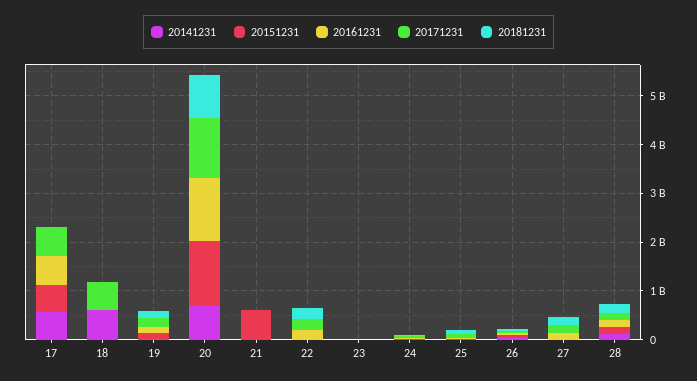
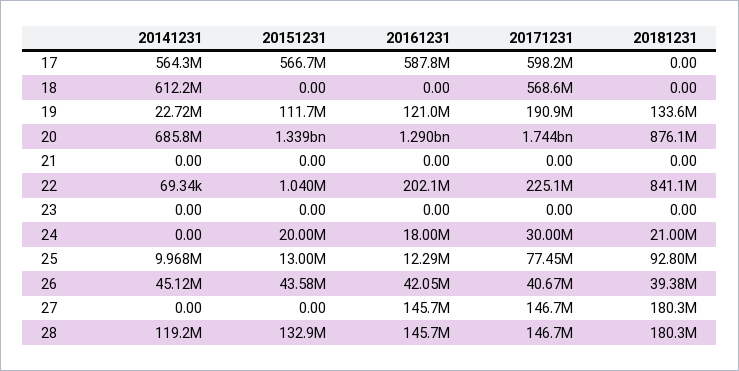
20171231, 20: 1200000000 -> 1744000000
20151231, 21: 600000000 -> 0
20181231, 22: 200000000 -> 841100000

